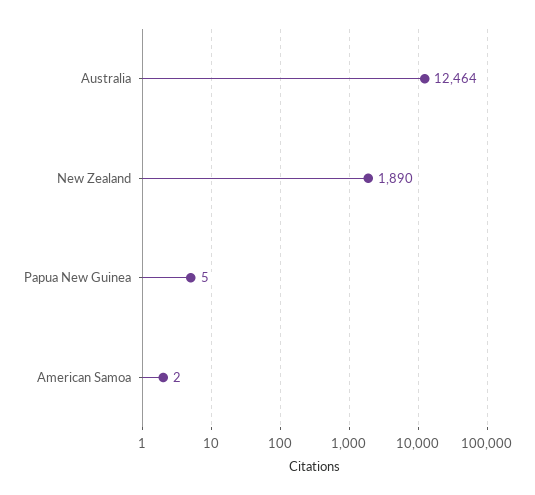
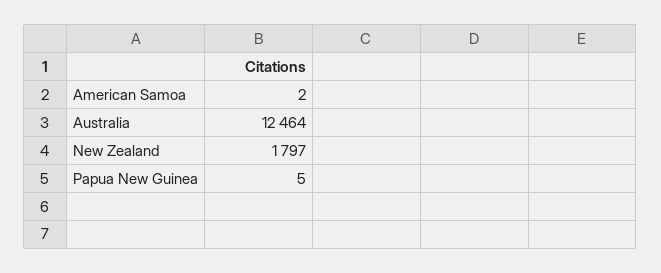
New Zealand: 1890 -> 1797

